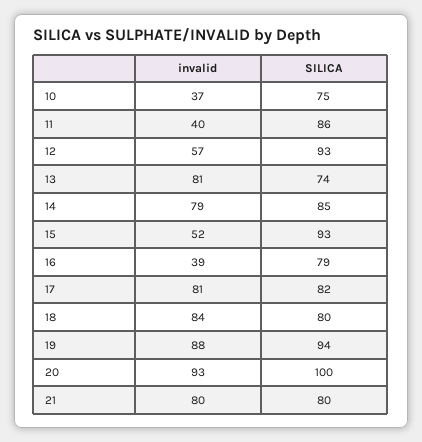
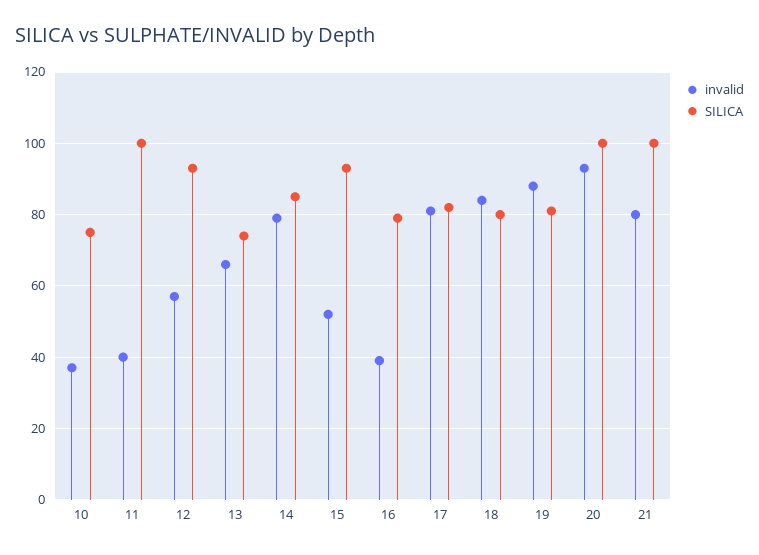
SILICA, 11: 86 -> 100
invalid, 13: 81 -> 65
SILICA, 19: 94 -> 80
SILICA, 21: 80 -> 100

